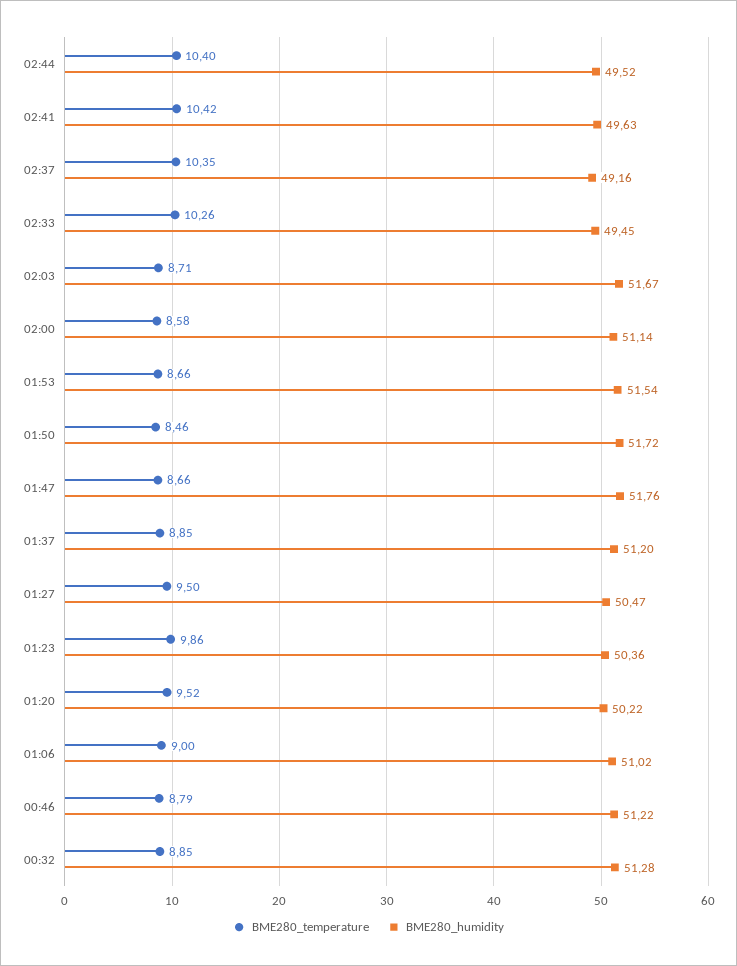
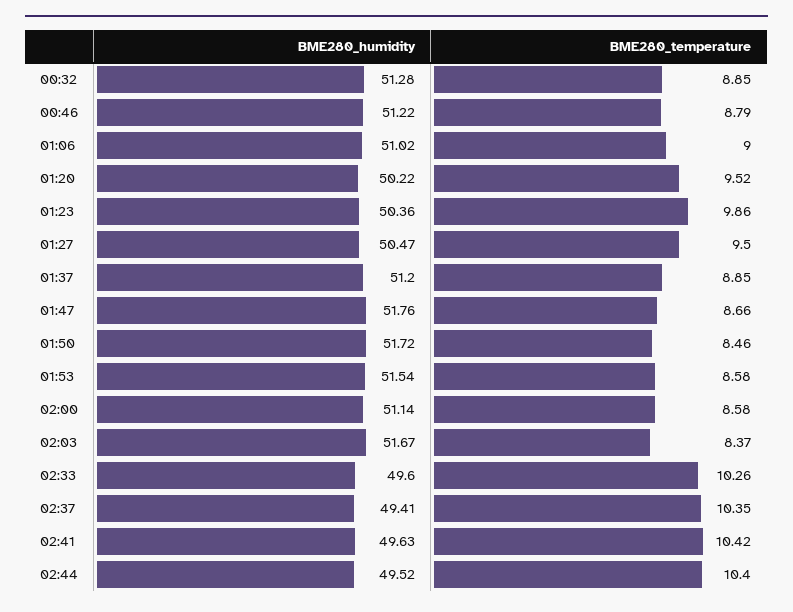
BME280_humidity, 02:37: 49.16 -> 49.41
BME280_humidity, 02:33: 49.45 -> 49.6
BME280_temperature, 02:03: 8.71 -> 8.37
BME280_temperature, 01:53: 8.66 -> 8.58

